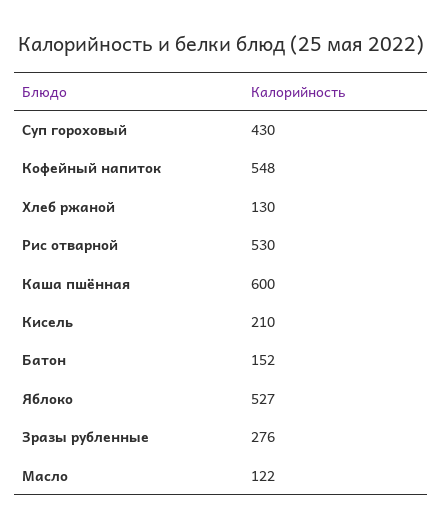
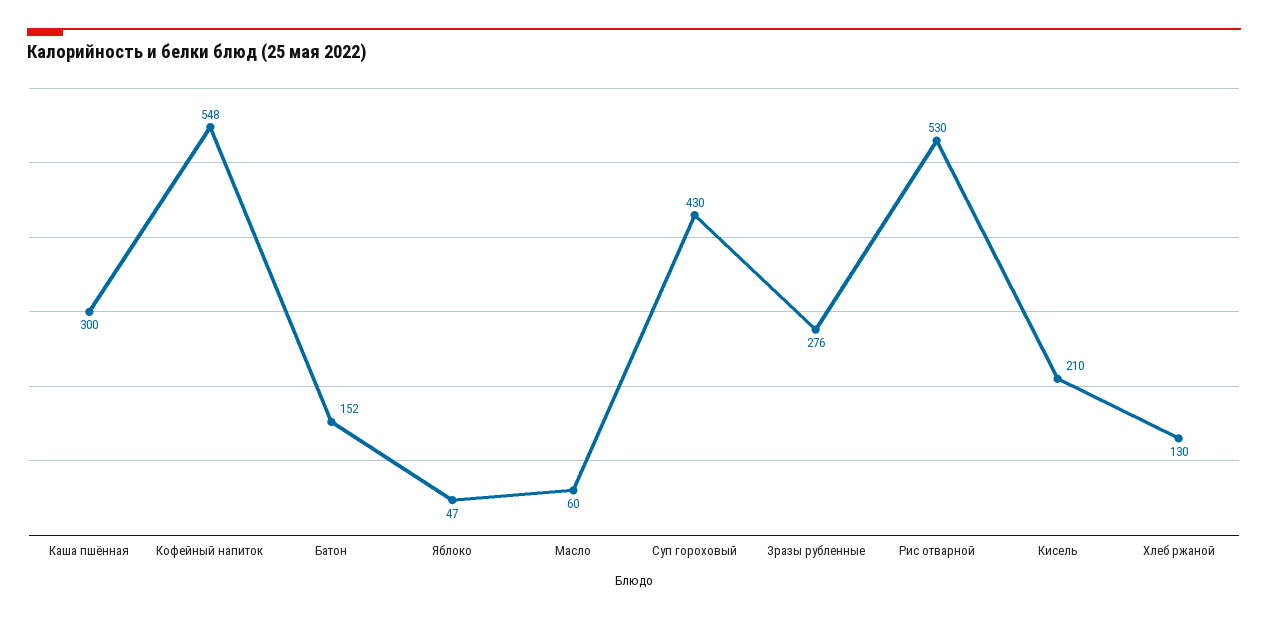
Каша пшённая: 600 -> 300
Яблоко: 527 -> 47
Масло: 122 -> 60

